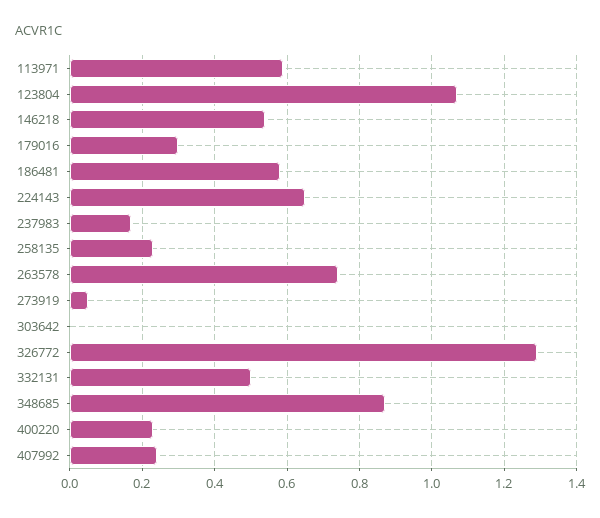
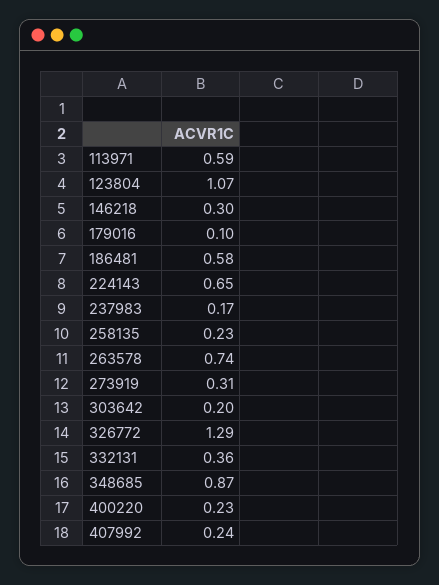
146218: 0.55 -> 0.3
179016: 0.3 -> 0.1
273919: 0.05 -> 0.31
303642: 0 -> 0.2
332131: 0.5 -> 0.36

